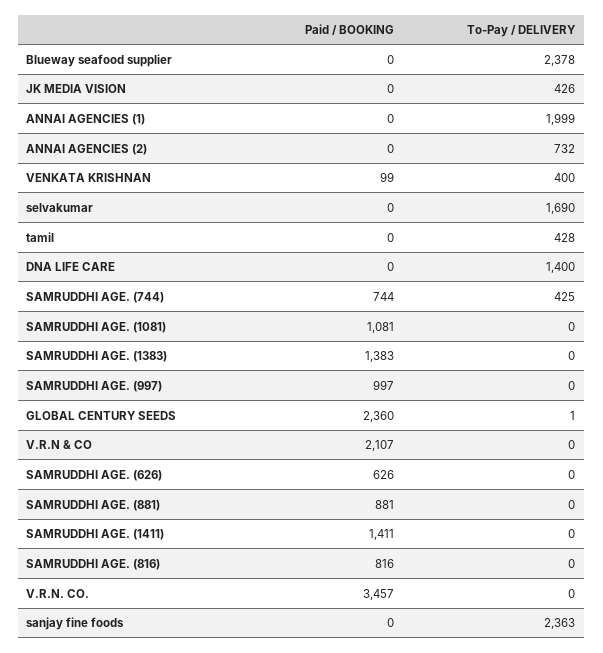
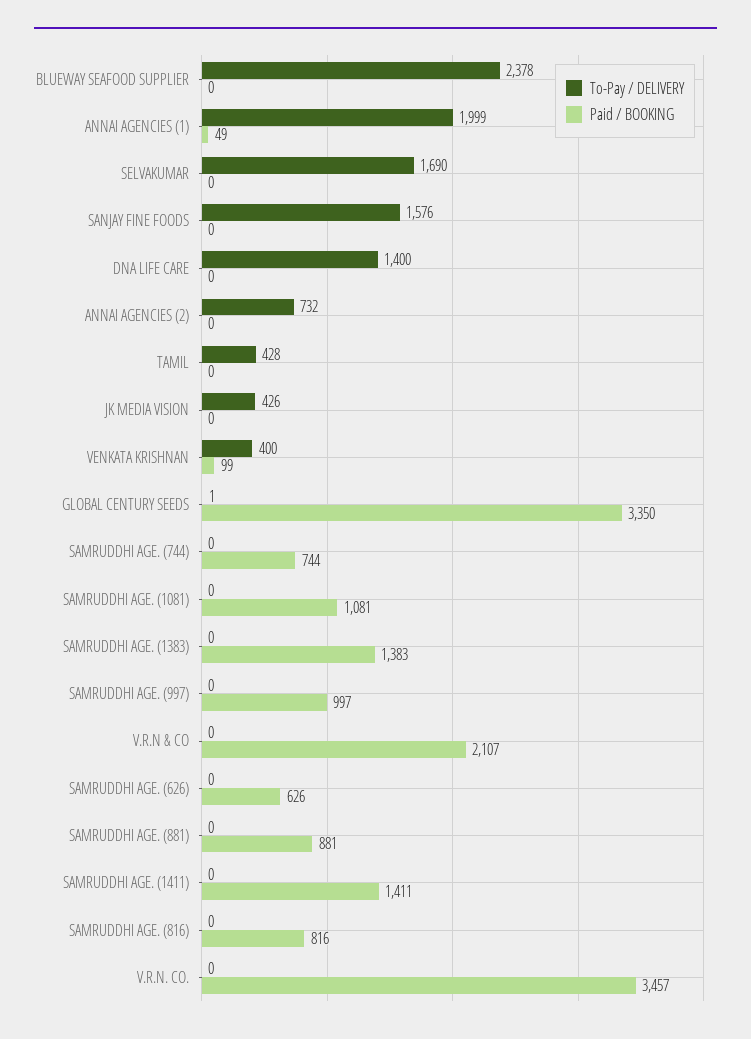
Paid / BOOKING, ANNAI AGENCIES (1): 0 -> 49
To-Pay / DELIVERY, SAMRUDDHI AGE. (744): 425 -> 0
Paid / BOOKING, GLOBAL CENTURY SEEDS: 2360 -> 3350
To-Pay / DELIVERY, sanjay fine foods: 2363 -> 1576

